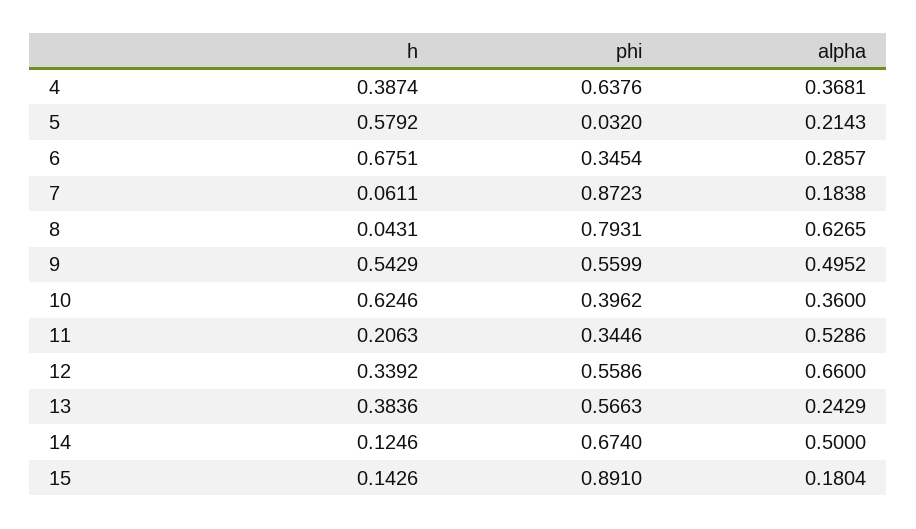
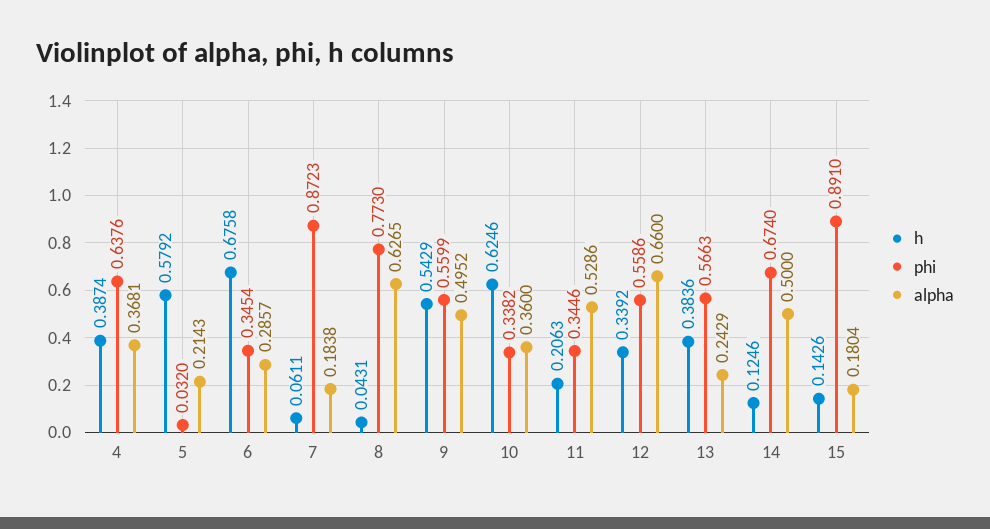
h, 6: 0.6751 -> 0.6758
phi, 8: 0.7931 -> 0.773
phi, 10: 0.3962 -> 0.3382

